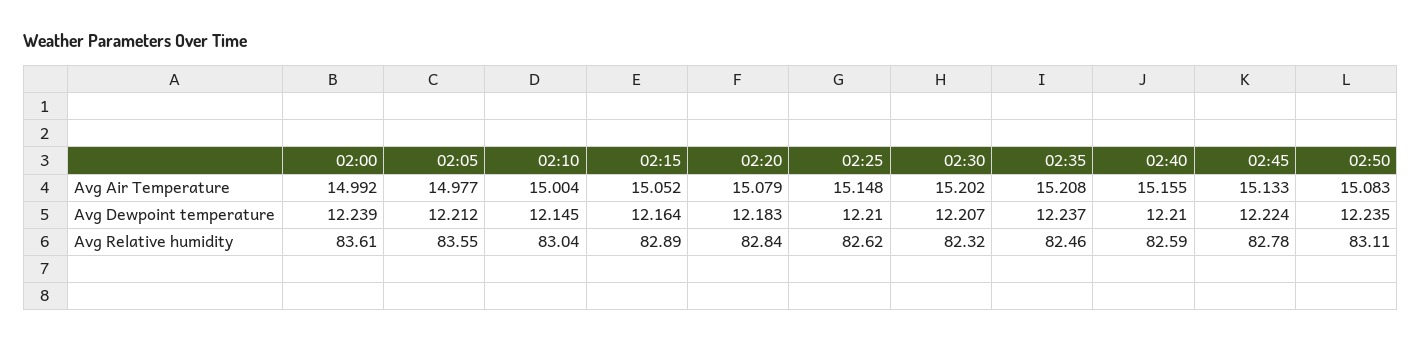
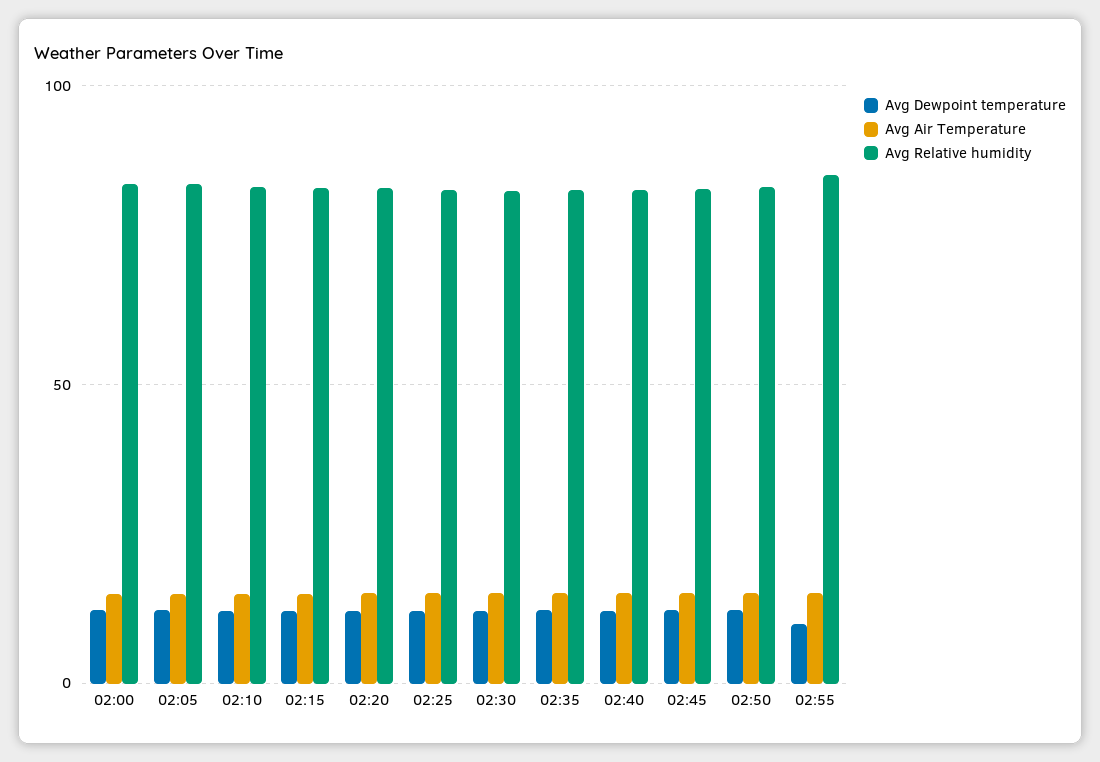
Avg Dewpoint temperature, 02:55: none -> 10
Avg Air Temperature, 02:55: none -> 15
Avg Relative humidity, 02:55: none -> 85

